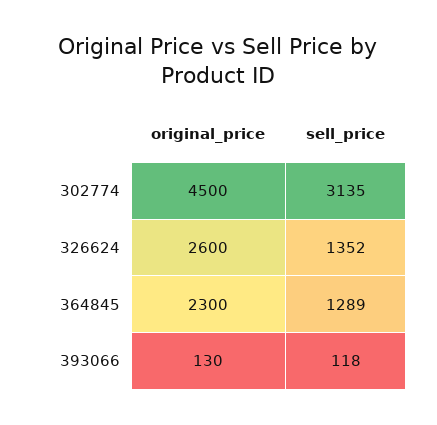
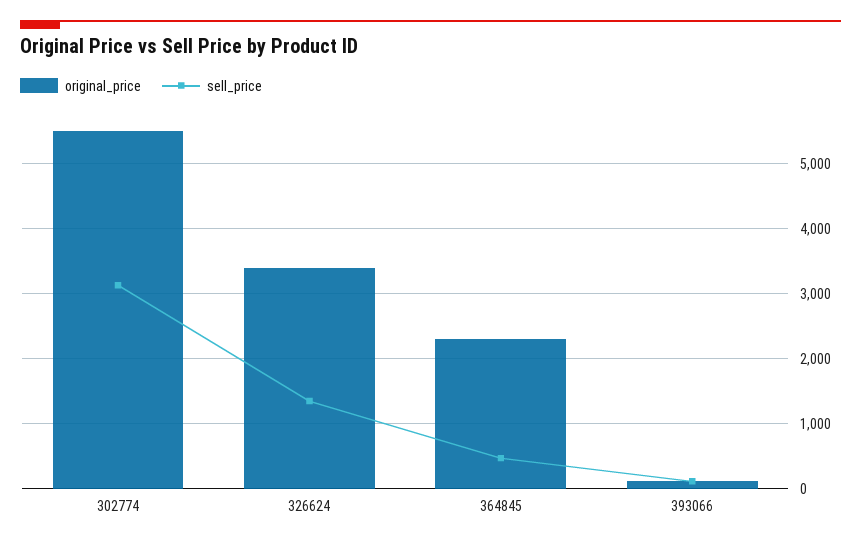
original_price, 302774: 4500 -> 5500
original_price, 326624: 2600 -> 3400
sell_price, 364845: 1289 -> 500

